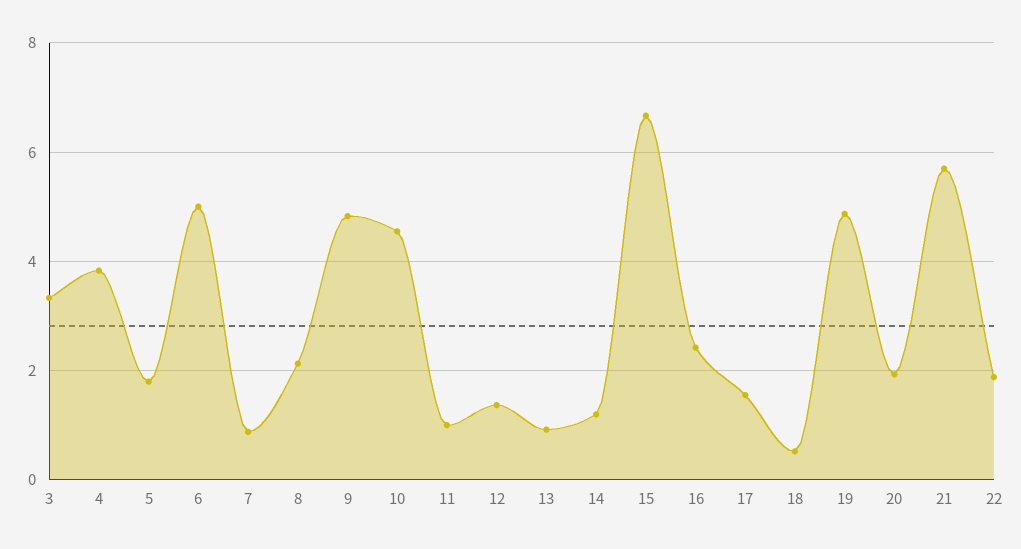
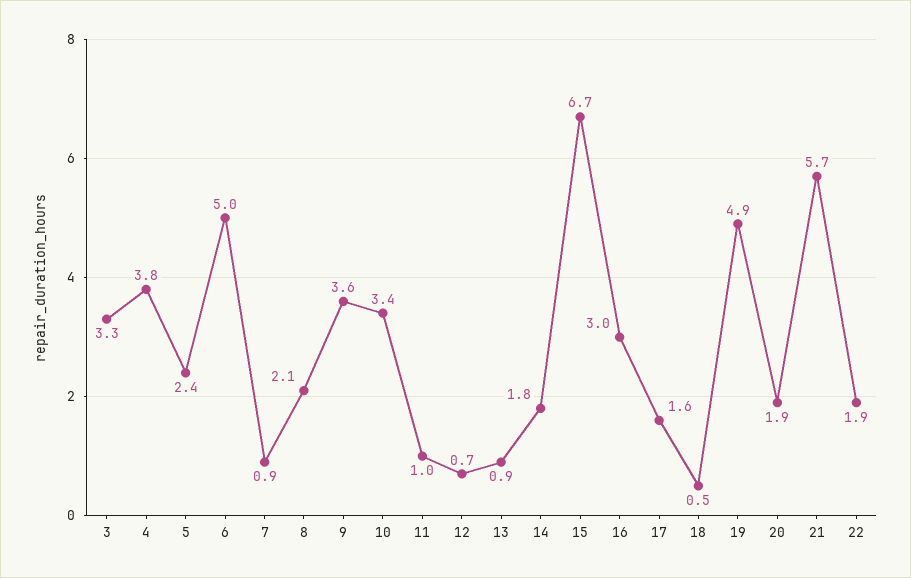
5: 1.8 -> 2.4
9: 4.8 -> 3.6
10: 4.6 -> 3.4
12: 1.4 -> 0.7
14: 1.2 -> 1.8
16: 2.4 -> 3

